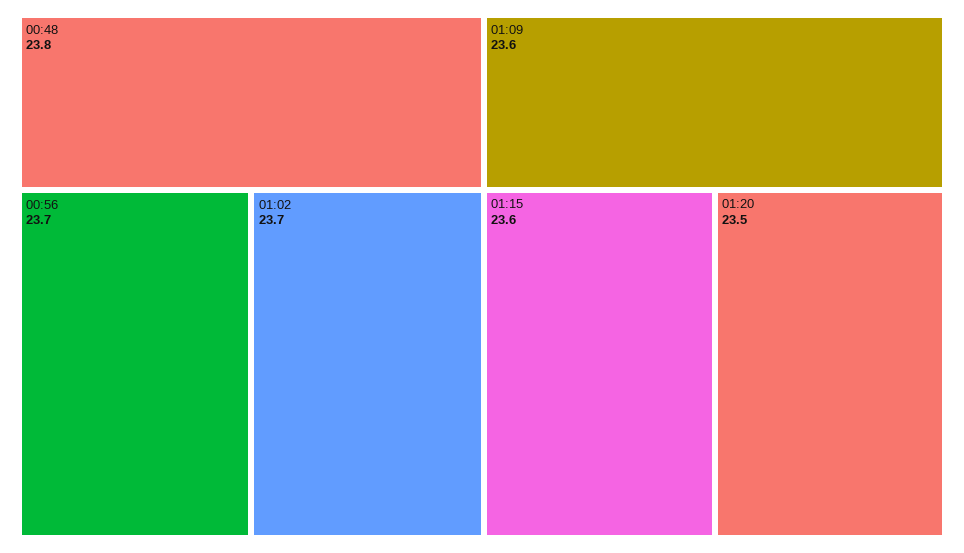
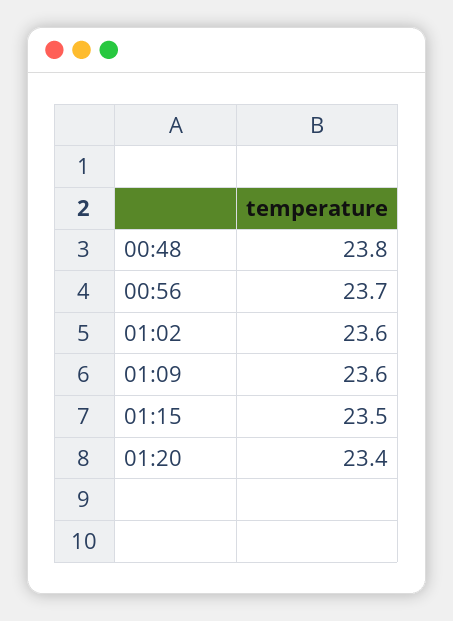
01:02: 23.7 -> 23.6
01:15: 23.6 -> 23.5
01:20: 23.5 -> 23.4

